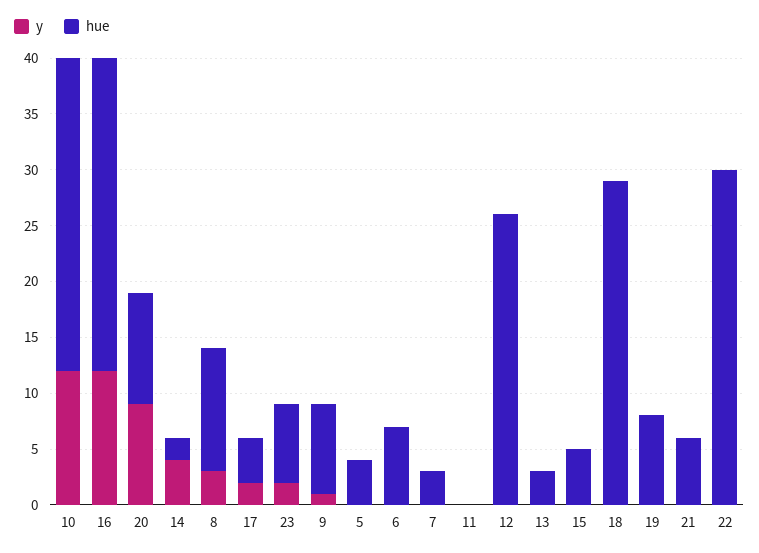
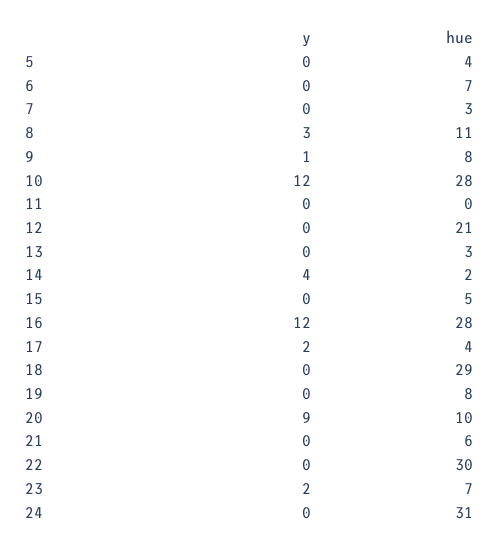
hue, 12: 26 -> 21
y, 24: none -> 0
hue, 24: none -> 31

